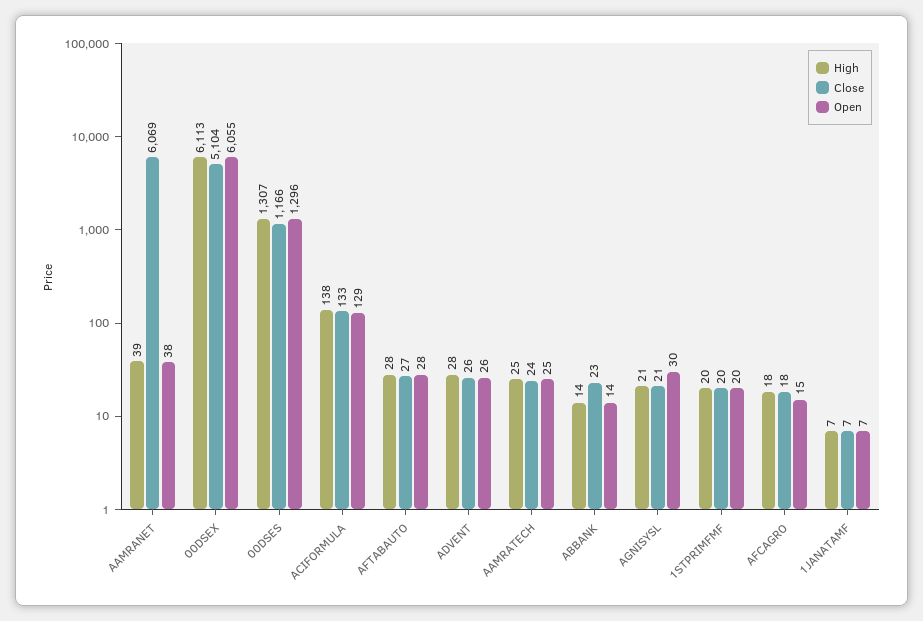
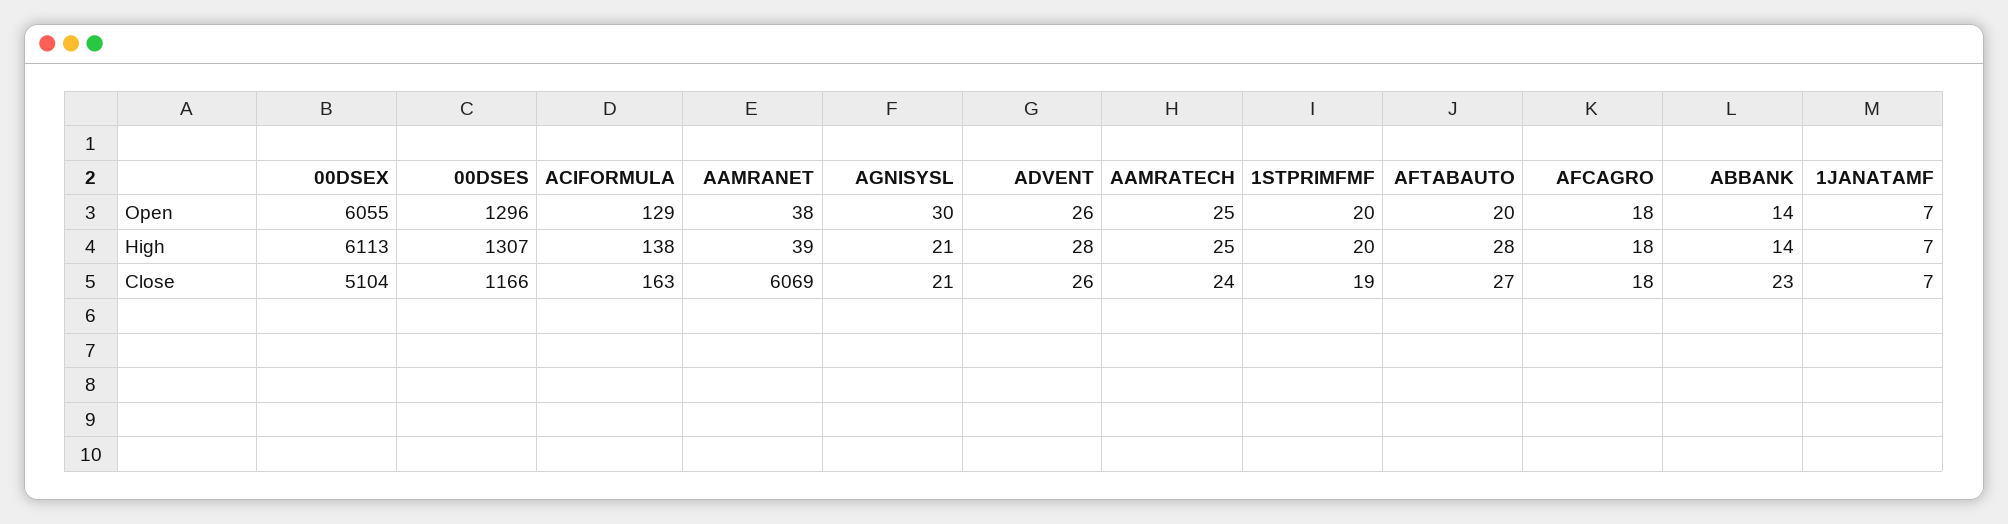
Close, ACIFORMULA: 133 -> 163
Open, AFTABAUTO: 28 -> 20
Close, 1STPRIMFMF: 20 -> 19
Open, AFCAGRO: 15 -> 18

